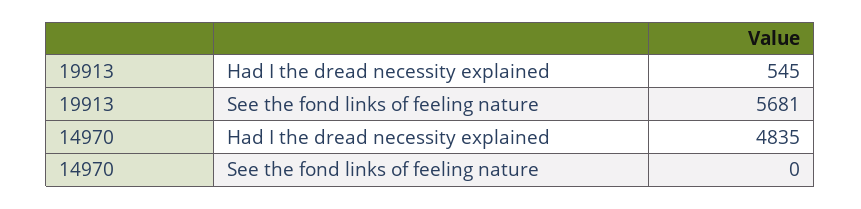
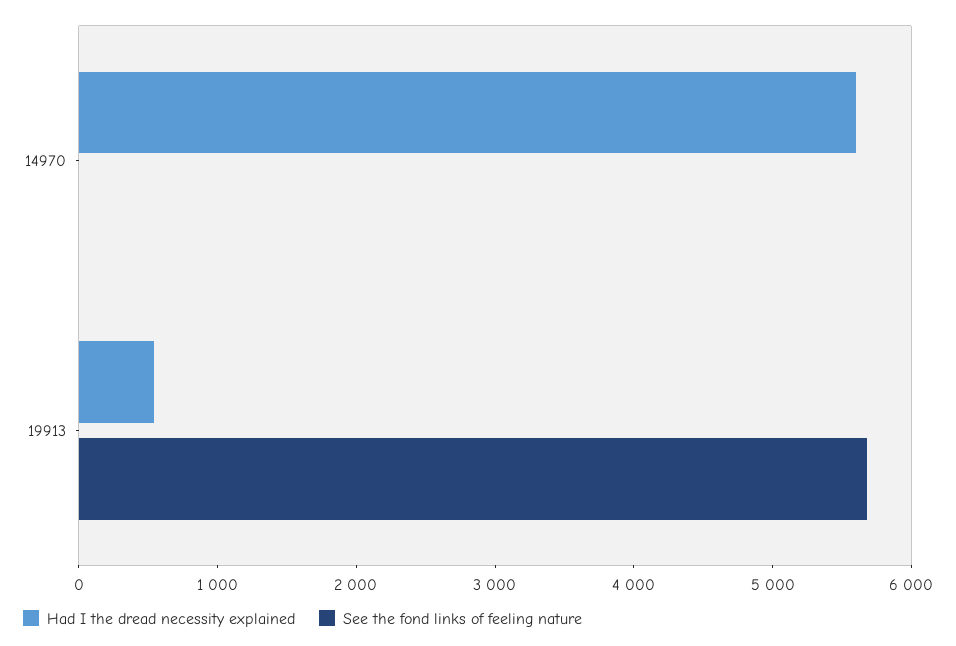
Had I the dread necessity explained, 14970: 4835 -> 5600

